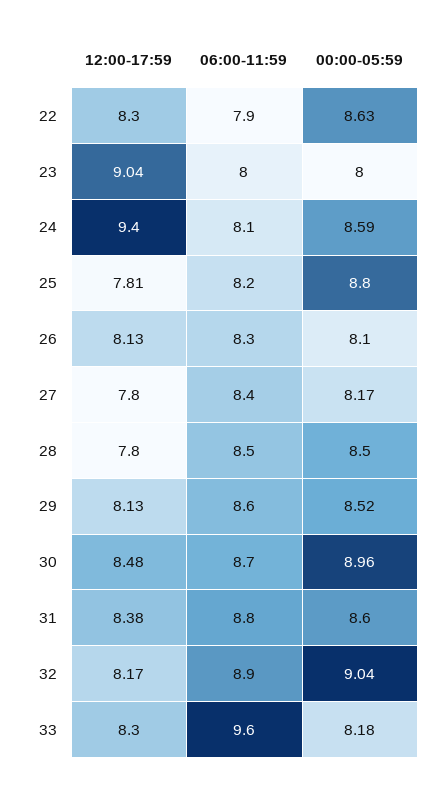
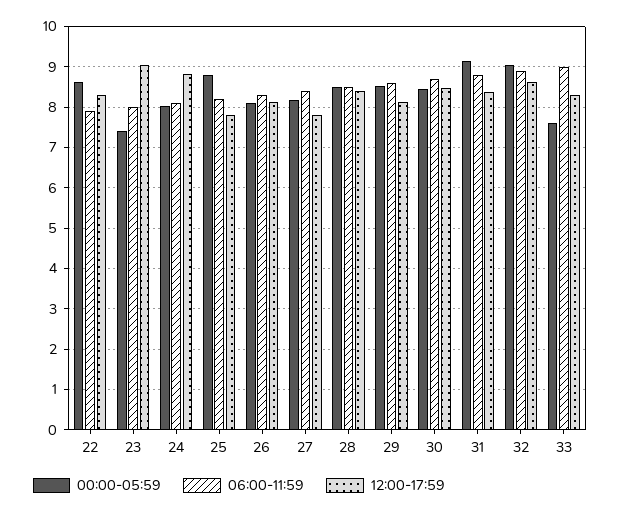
00:00-05:59, 23: 8 -> 7.4
12:00-17:59, 24: 9.4 -> 8.8
00:00-05:59, 24: 8.59 -> 8
12:00-17:59, 28: 7.8 -> 8.4
00:00-05:59, 30: 8.96 -> 8.4
00:00-05:59, 31: 8.6 -> 9.2
12:00-17:59, 32: 8.17 -> 8.6
06:00-11:59, 33: 9.6 -> 9
00:00-05:59, 33: 8.18 -> 7.6

